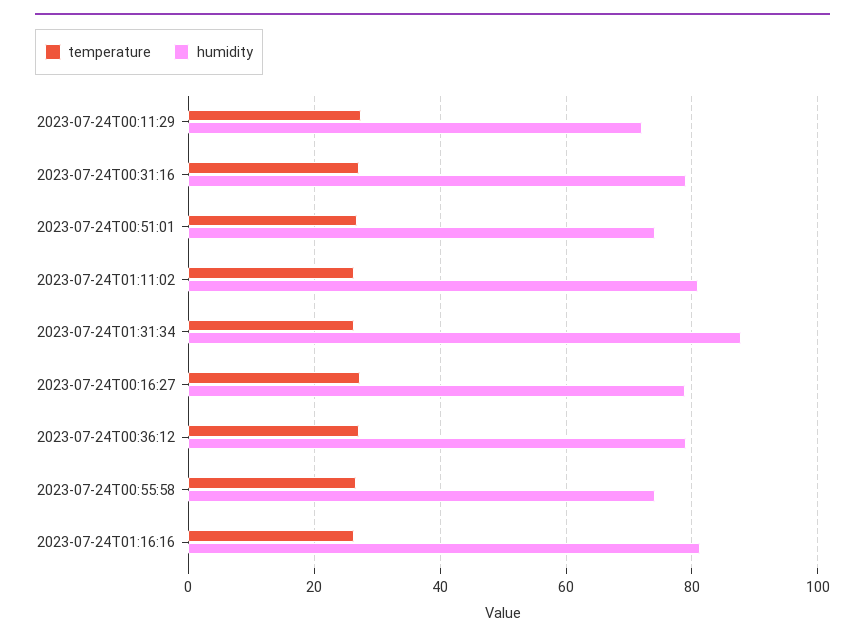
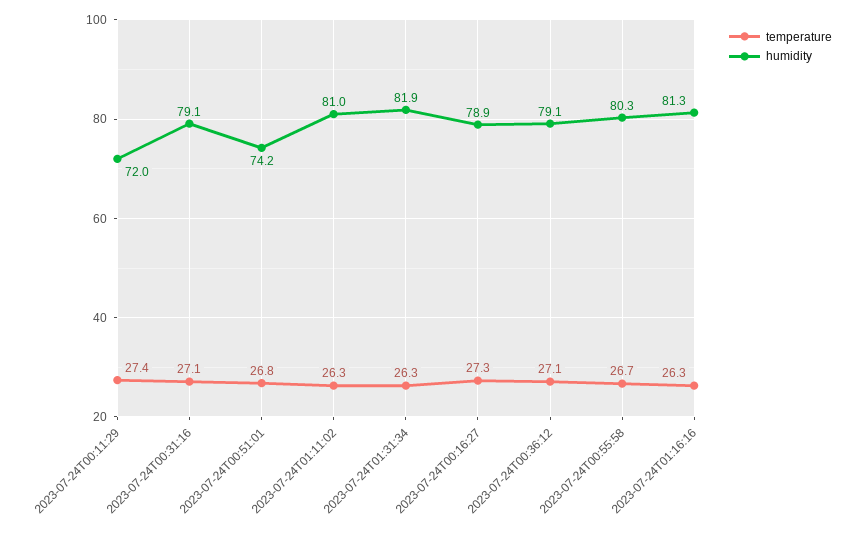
humidity, 2023-07-24T01:31:34: 88 -> 81.9
humidity, 2023-07-24T00:55:58: 74 -> 80.3

